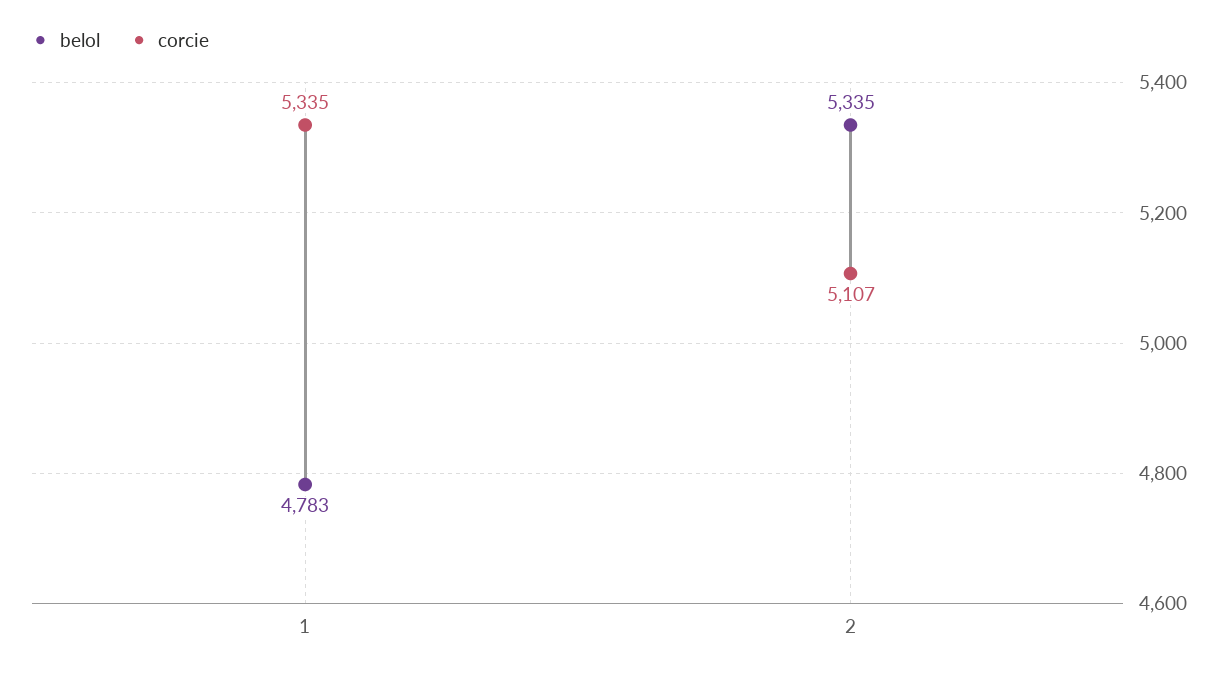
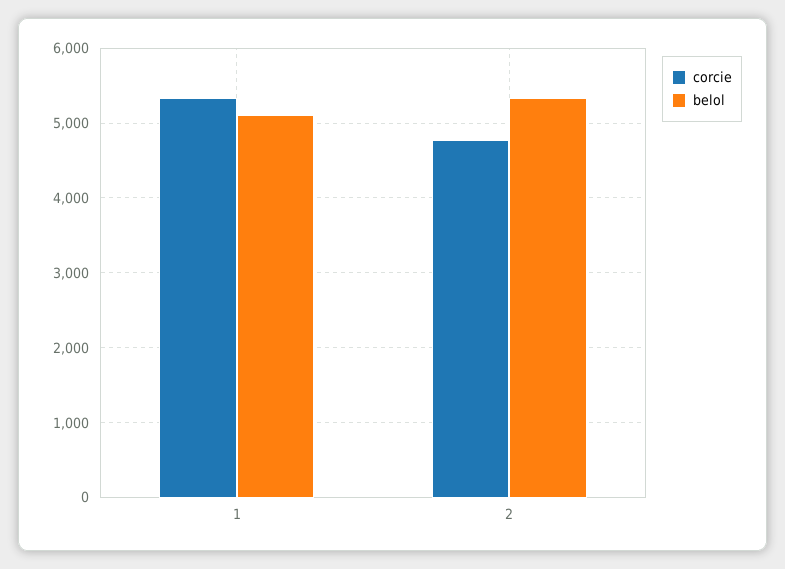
belol, 1: 4783 -> 5100
corcie, 2: 5107 -> 4800

